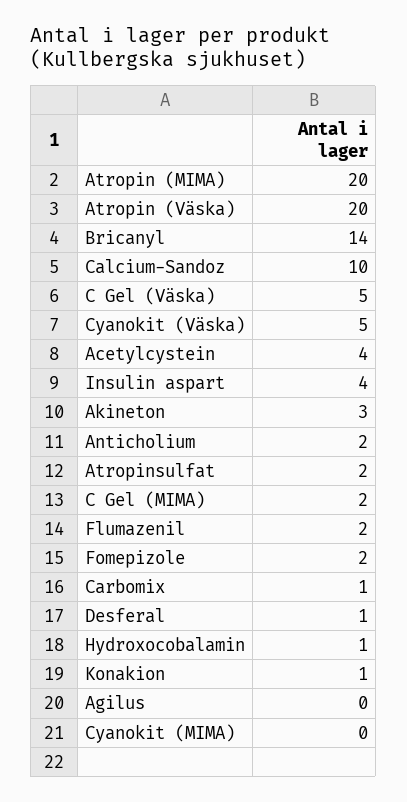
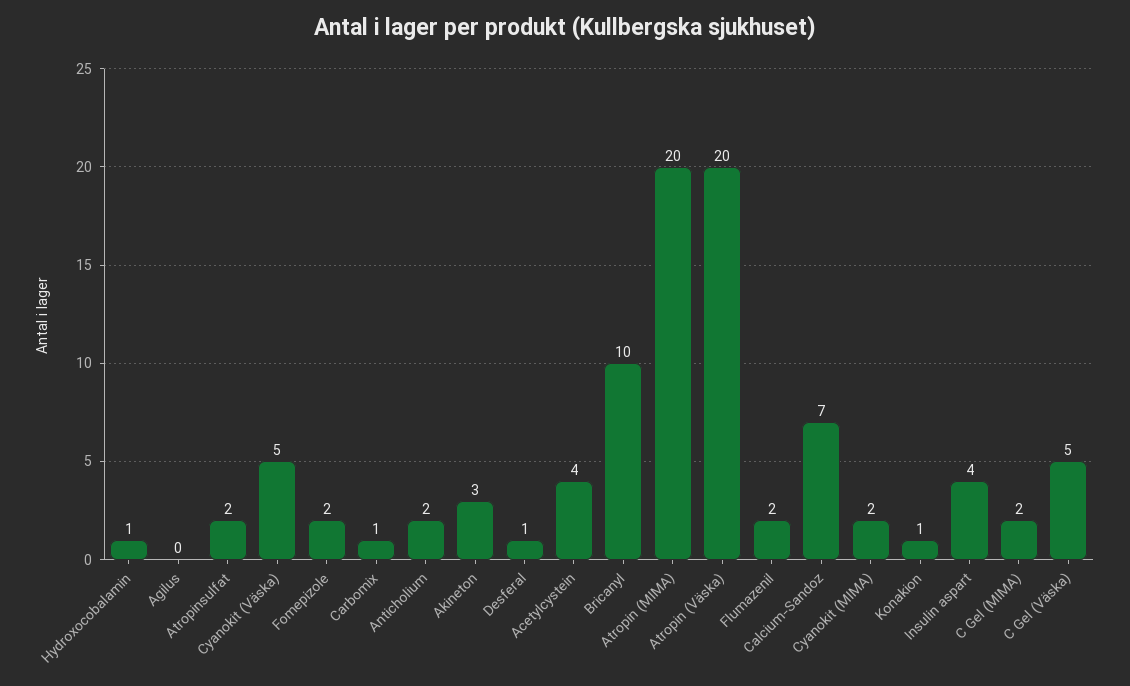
Bricanyl: 14 -> 10
Calcium-Sandoz: 10 -> 7
Cyanokit (MIMA): 0 -> 2

